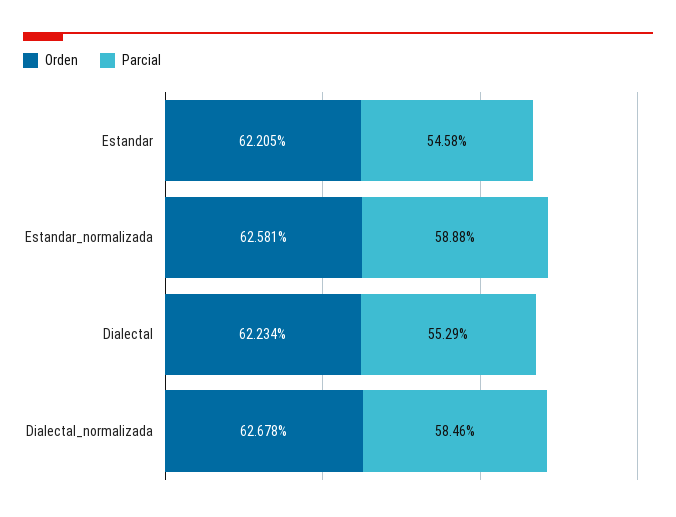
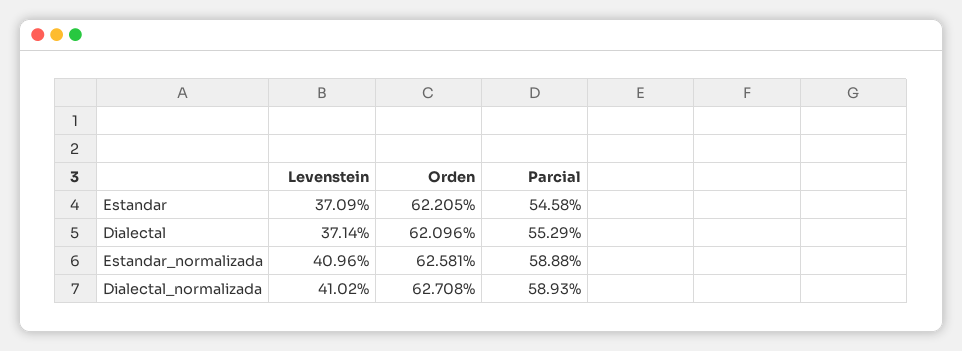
Orden, Dialectal: 62.234 -> 62.096
Orden, Dialectal_normalizada: 62.678 -> 62.708
Parcial, Dialectal_normalizada: 58.46 -> 58.93
Levenstein, Estandar: none -> 37.09
Levenstein, Dialectal: none -> 37.14
Levenstein, Estandar_normalizada: none -> 40.96
Levenstein, Dialectal_normalizada: none -> 41.02

